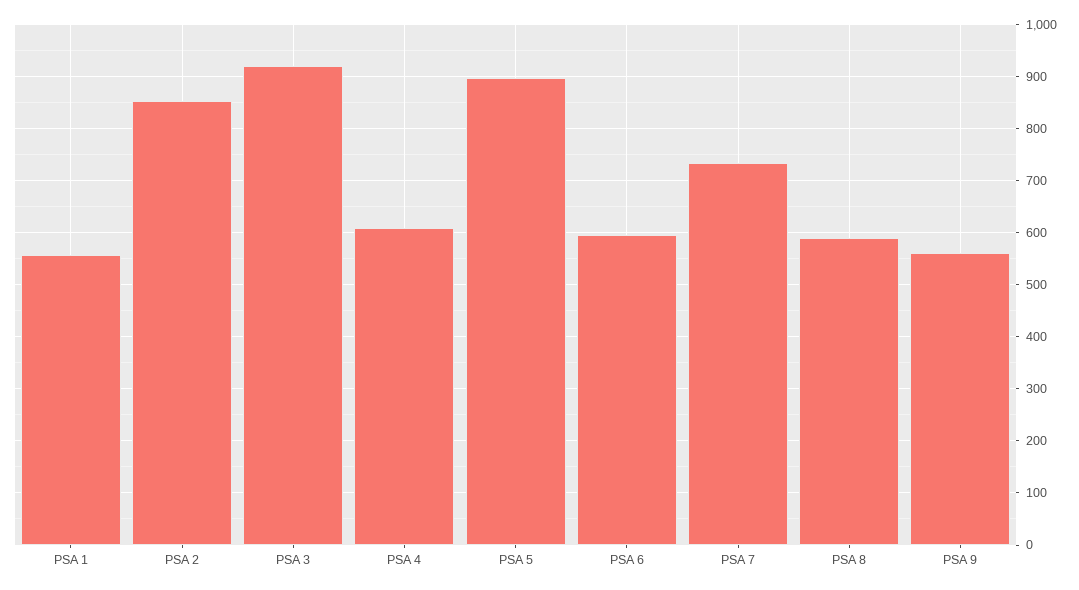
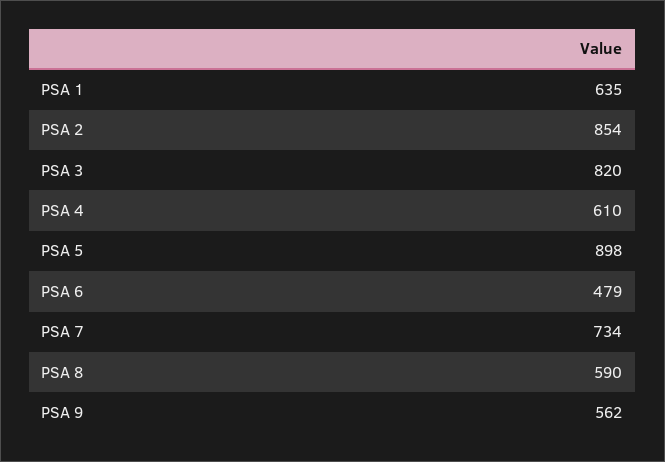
PSA 1: 560 -> 635
PSA 3: 920 -> 820
PSA 6: 600 -> 479

